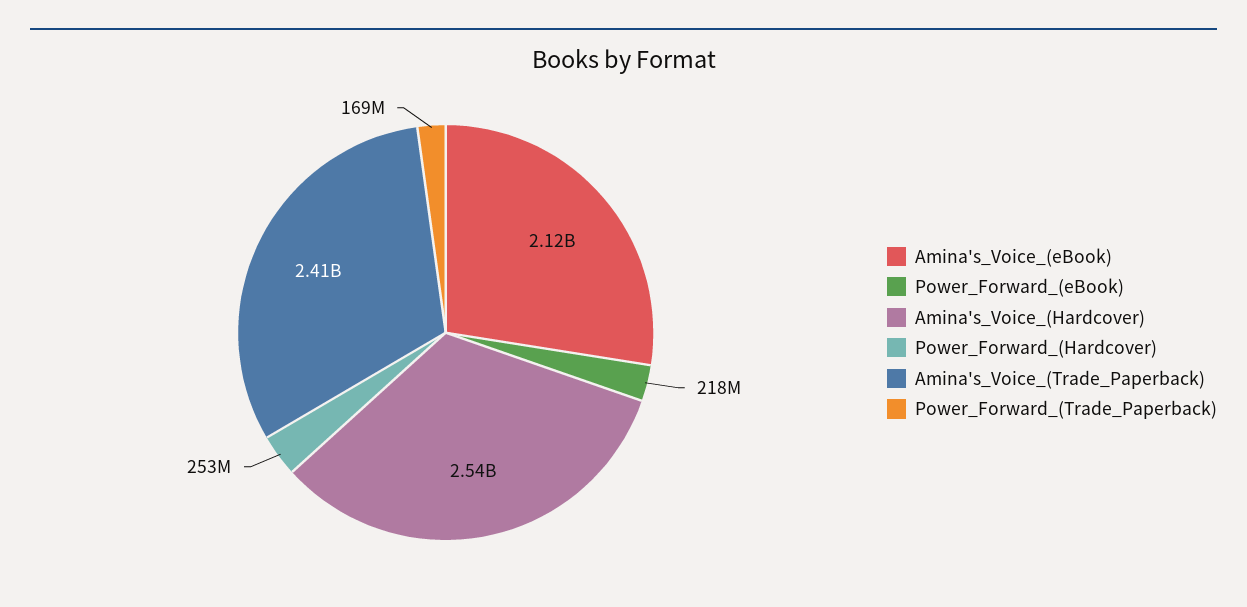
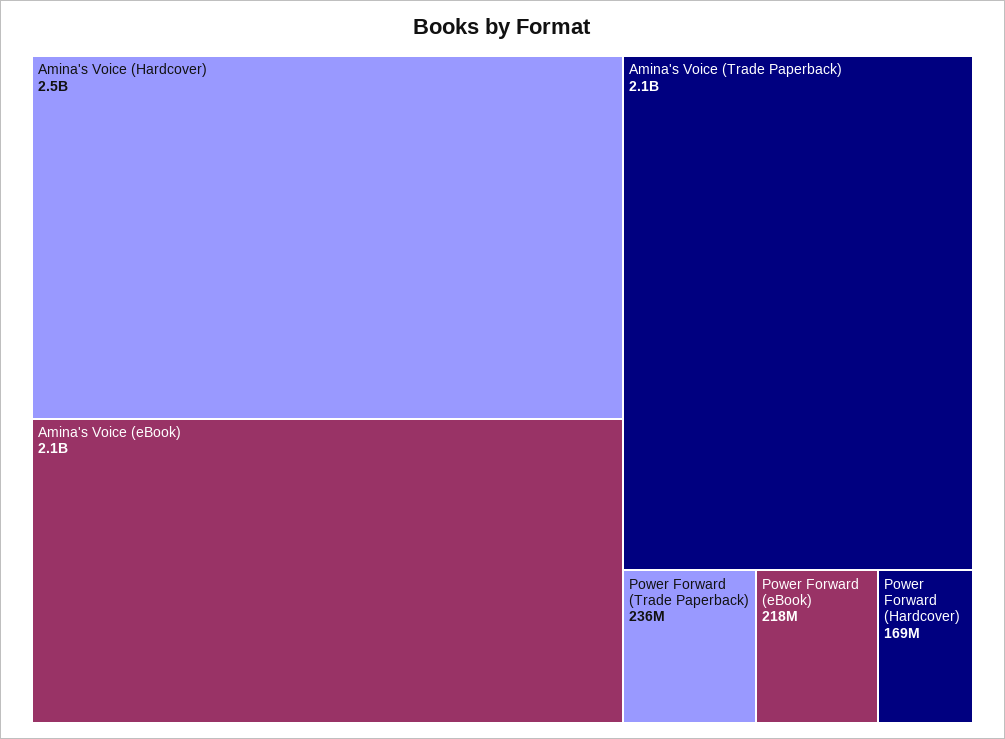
Power_Forward_(Hardcover): 253000000 -> 169000000
Amina's_Voice_(Trade_Paperback): 2410000000 -> 2100000000
Power_Forward_(Trade_Paperback): 169000000 -> 236000000

